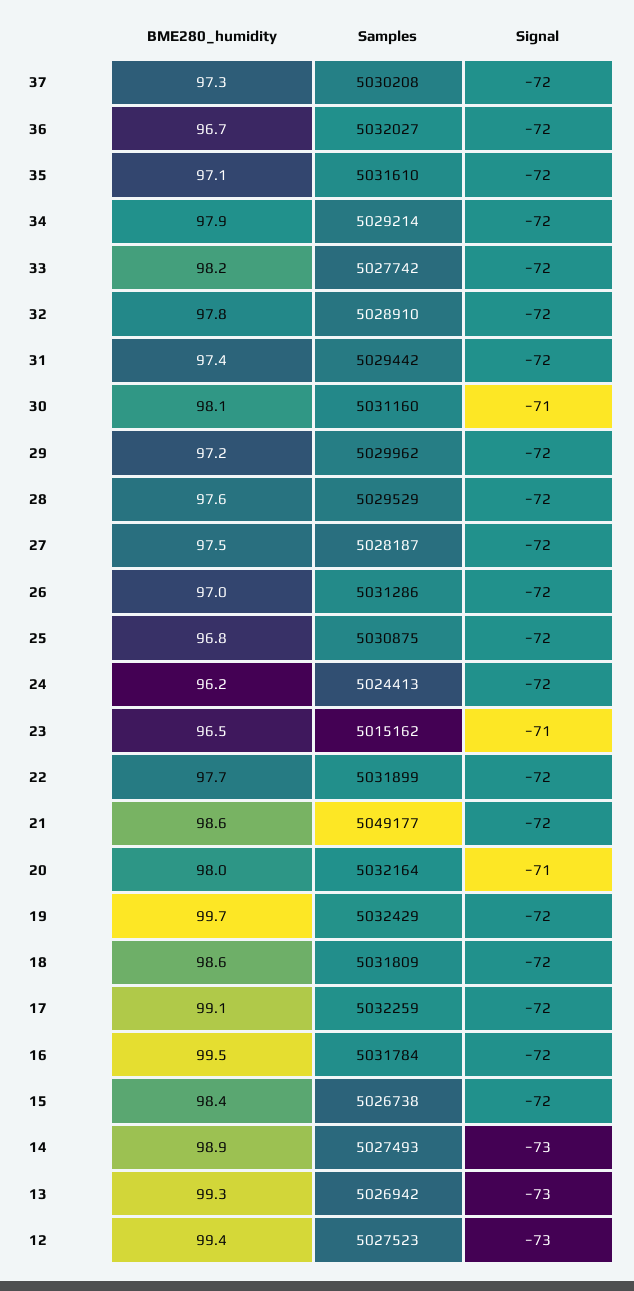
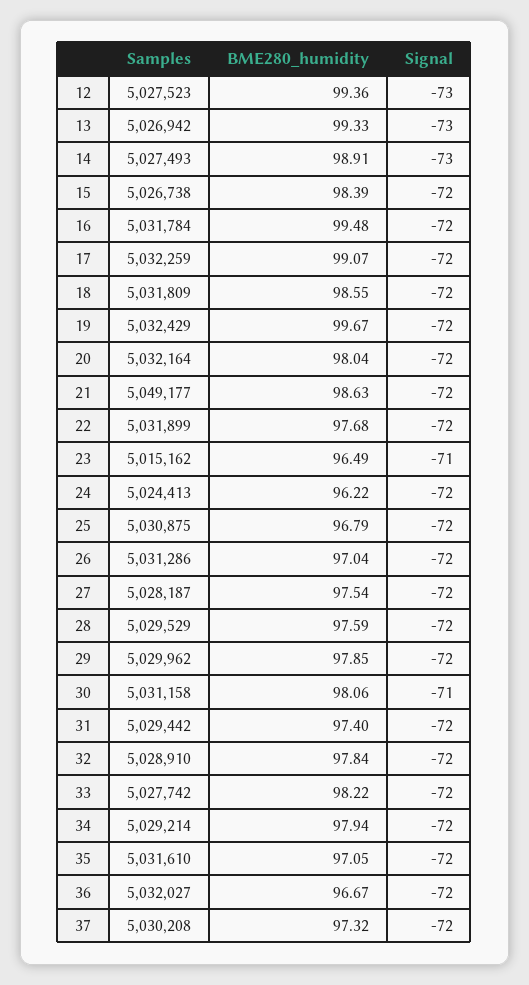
Samples, 30: 5031160 -> 5031158
BME280_humidity, 29: 97.2 -> 97.85
Signal, 20: -71 -> -72

